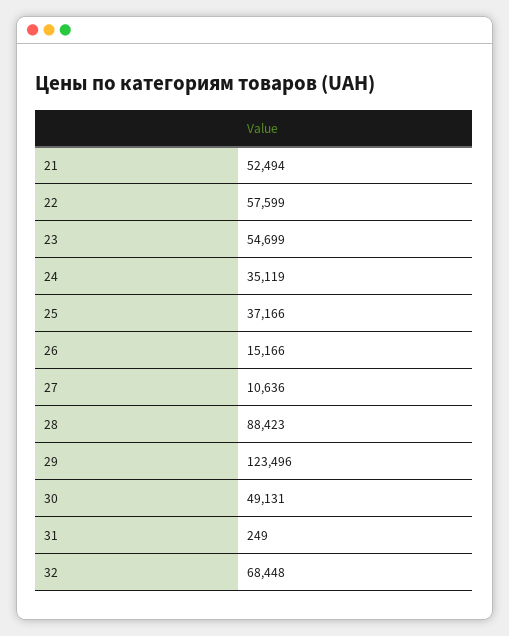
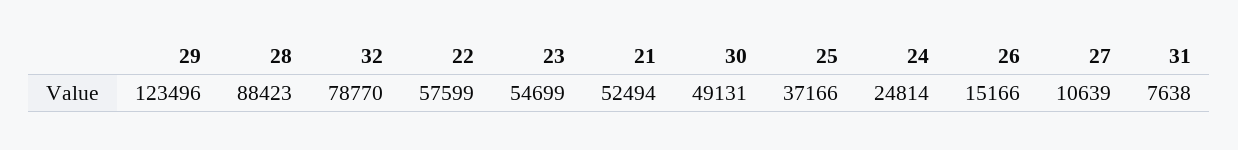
24: 35119 -> 24814
27: 10636 -> 10639
31: 249 -> 7638
32: 68448 -> 78770

